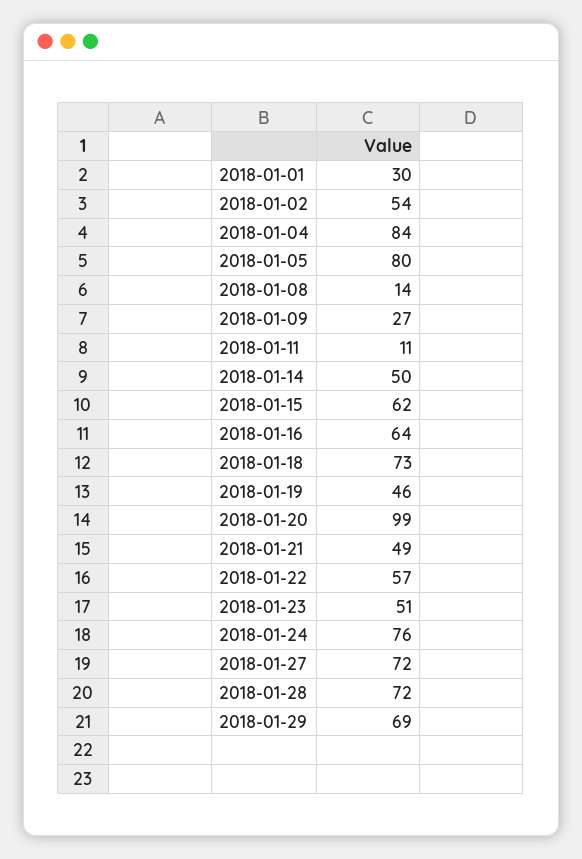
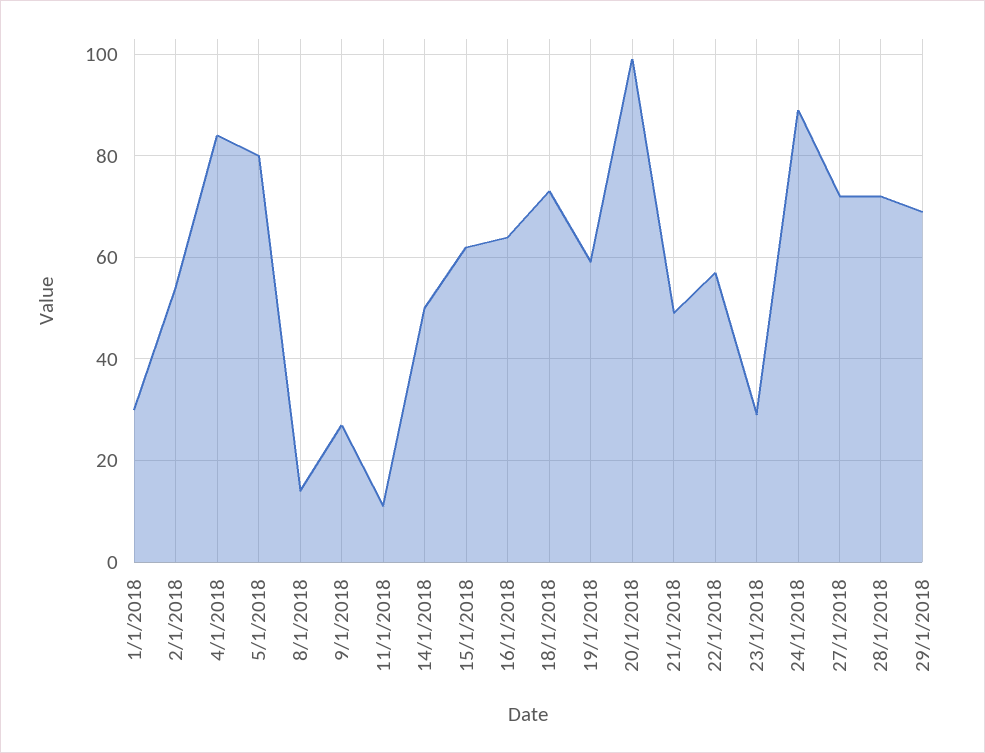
2018-01-19: 46 -> 60
2018-01-23: 51 -> 30
2018-01-24: 76 -> 90

